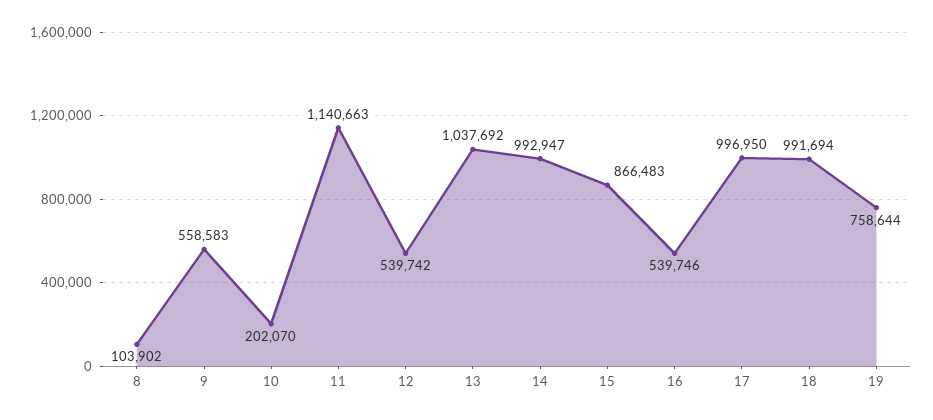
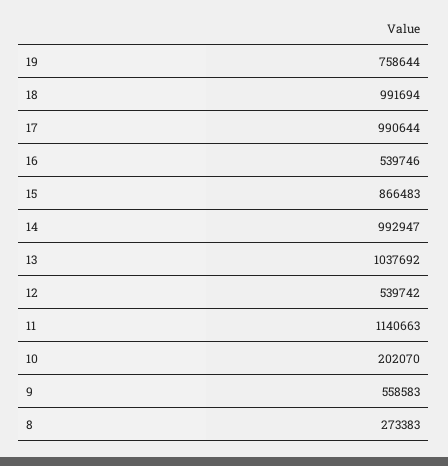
8: 103902 -> 273383
17: 996950 -> 990644

